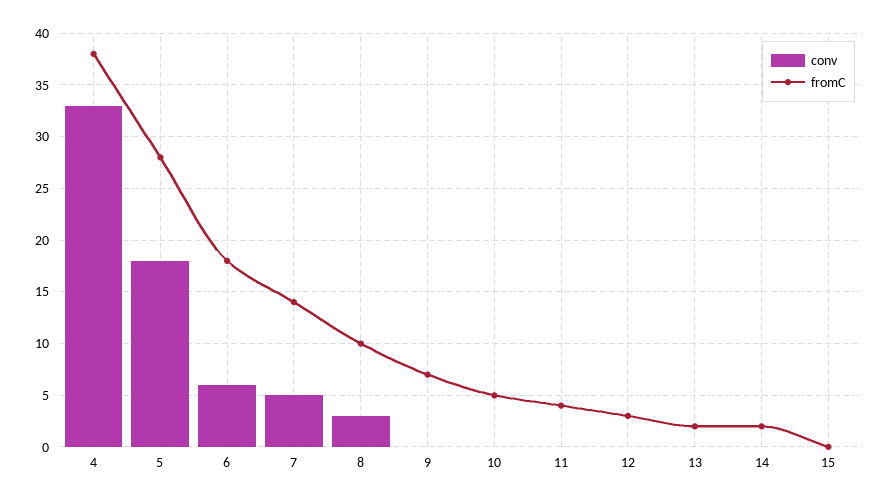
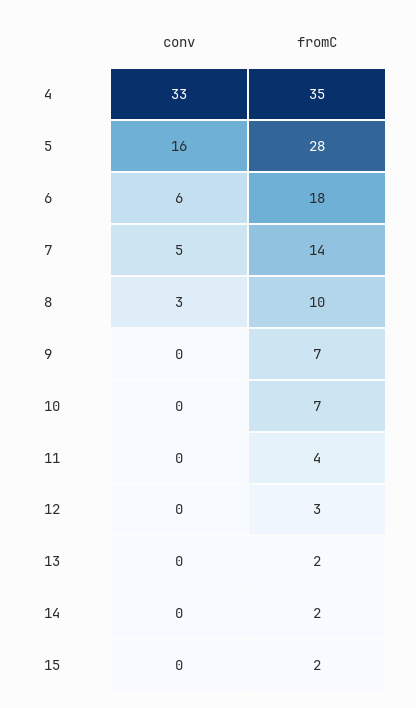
fromC, 4: 38 -> 35
conv, 5: 18 -> 16
fromC, 10: 5 -> 7
fromC, 15: 0 -> 2

